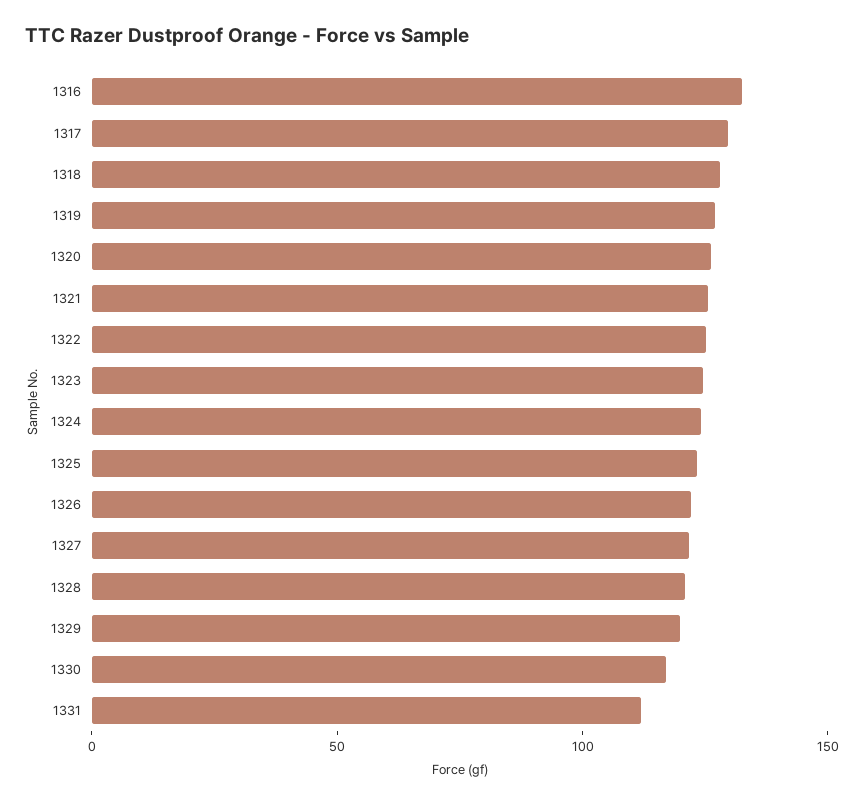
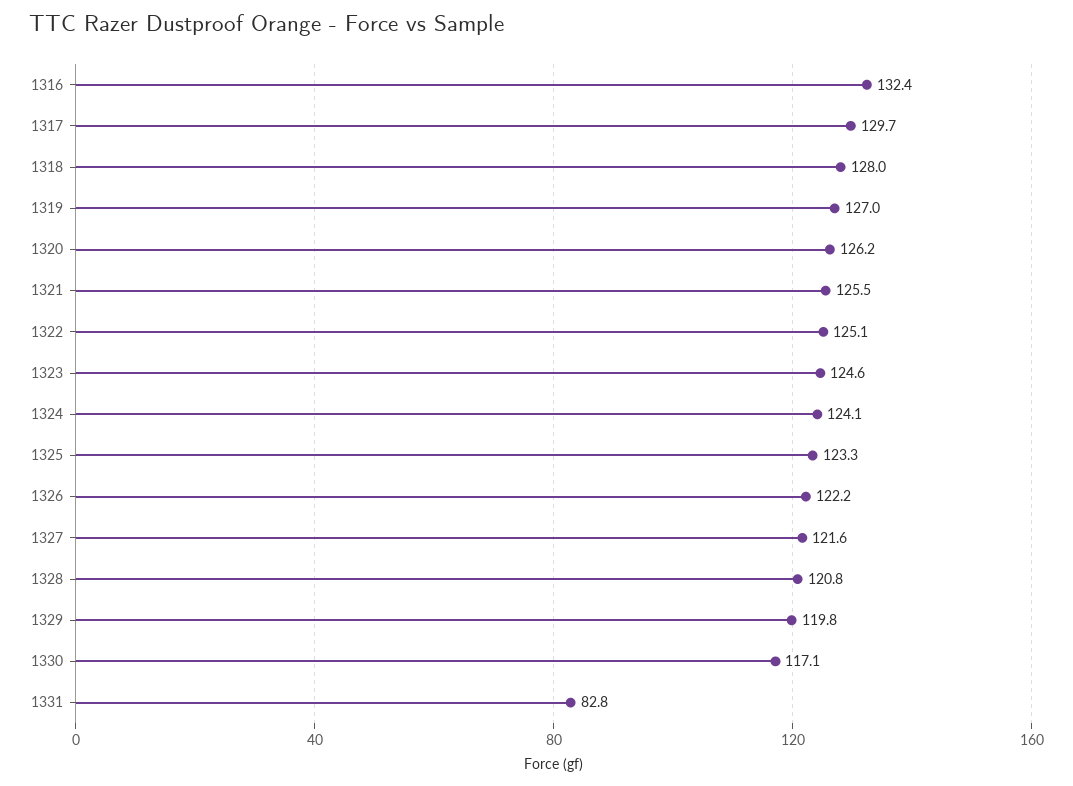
1331: 110 -> 82.8

